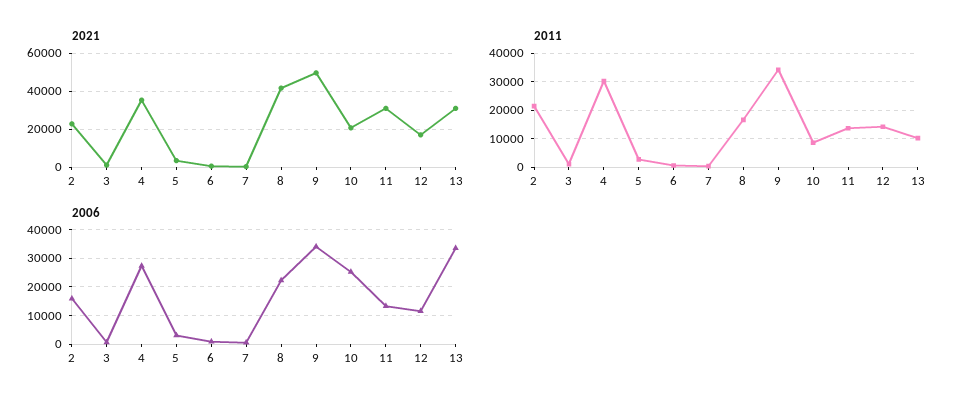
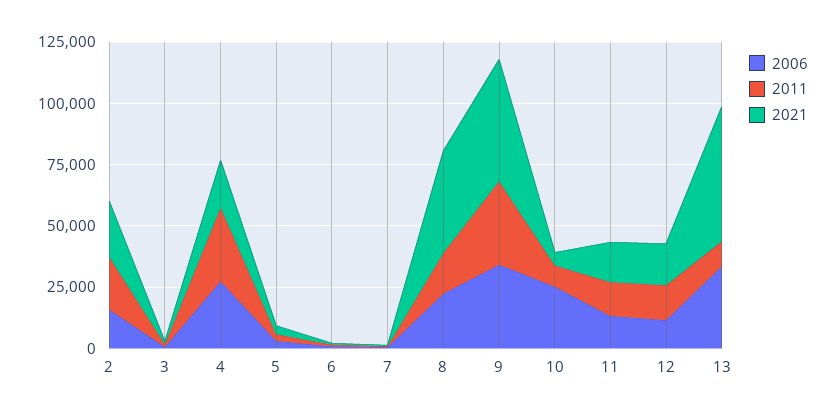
2021, 4: 35000 -> 20000
2021, 10: 20000 -> 5000
2021, 11: 30000 -> 15000
2021, 13: 30000 -> 55000

